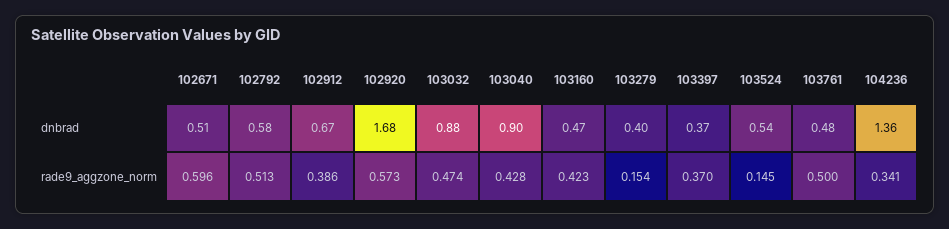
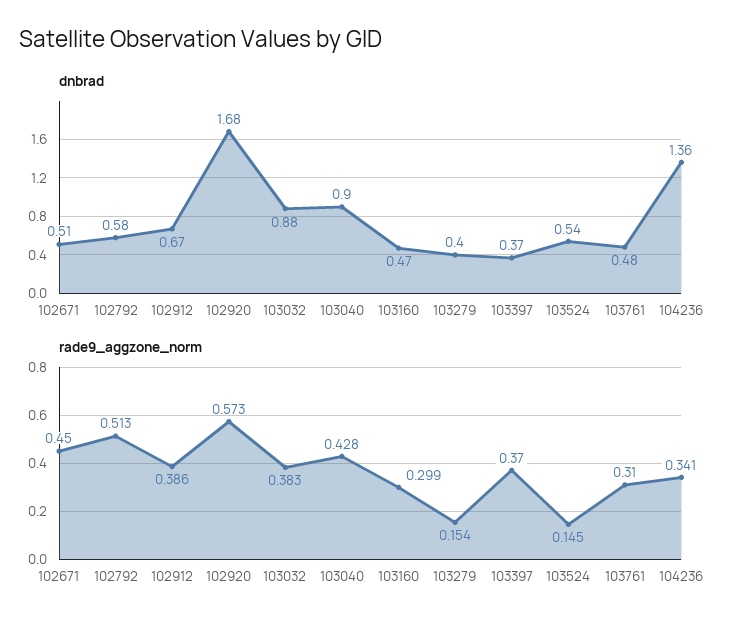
rade9_aggzone_norm, 102671: 0.596 -> 0.45
rade9_aggzone_norm, 103032: 0.474 -> 0.383
rade9_aggzone_norm, 103160: 0.423 -> 0.299
rade9_aggzone_norm, 103761: 0.5 -> 0.31

